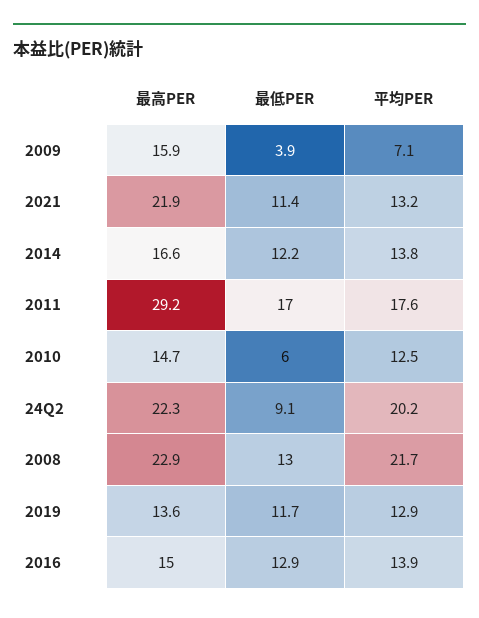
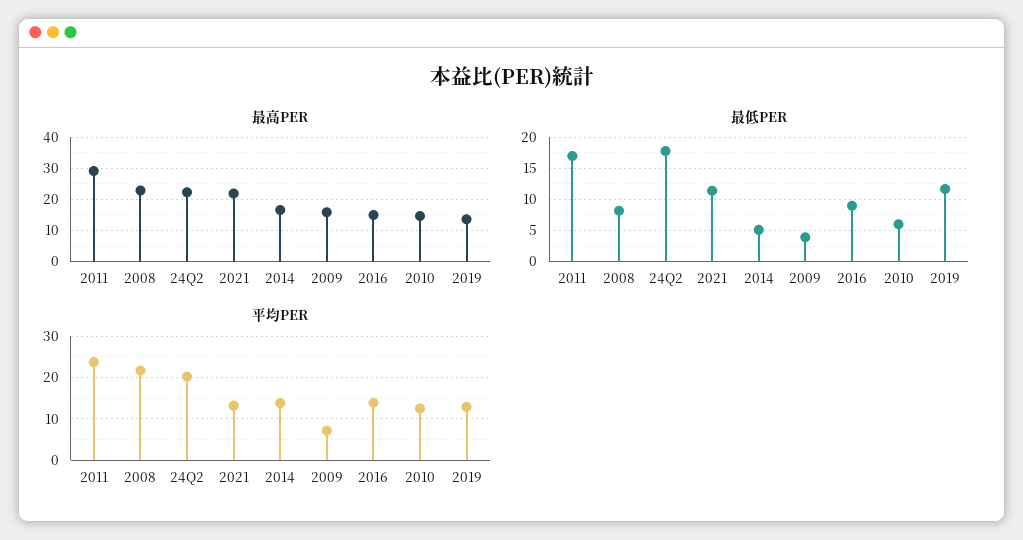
最低PER, 2014: 12.2 -> 5
平均PER, 2011: 17.6 -> 24
最低PER, 24Q2: 9.1 -> 18
最低PER, 2008: 13 -> 8
最低PER, 2016: 12.9 -> 9

